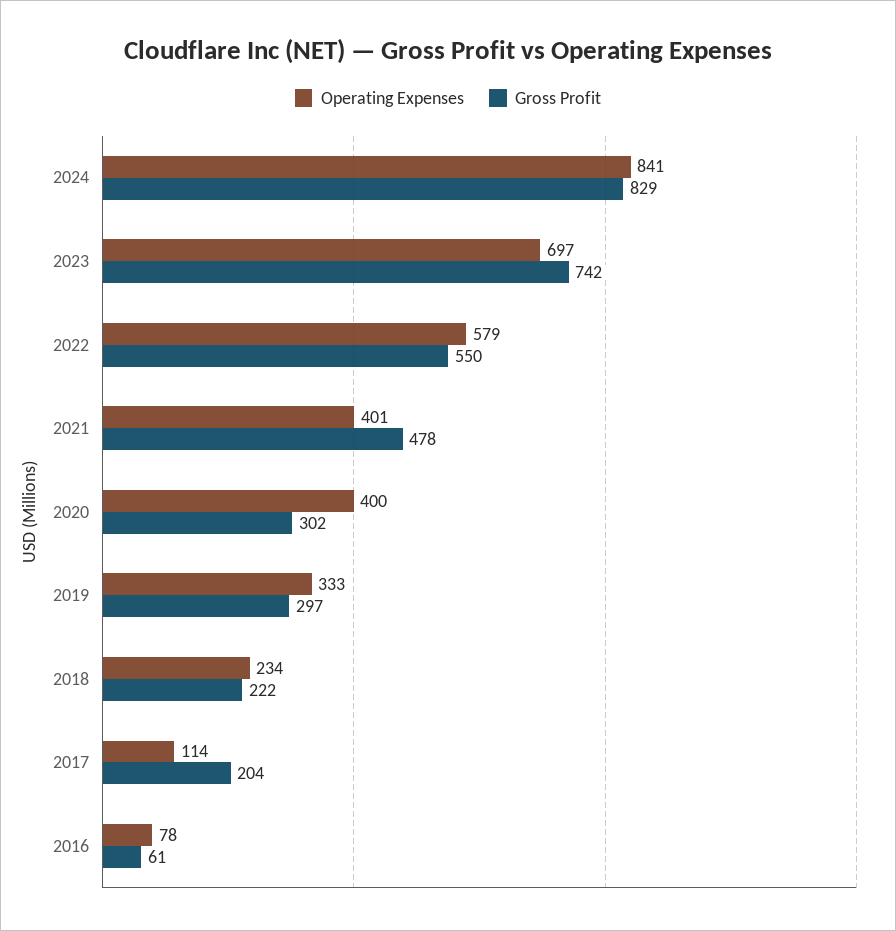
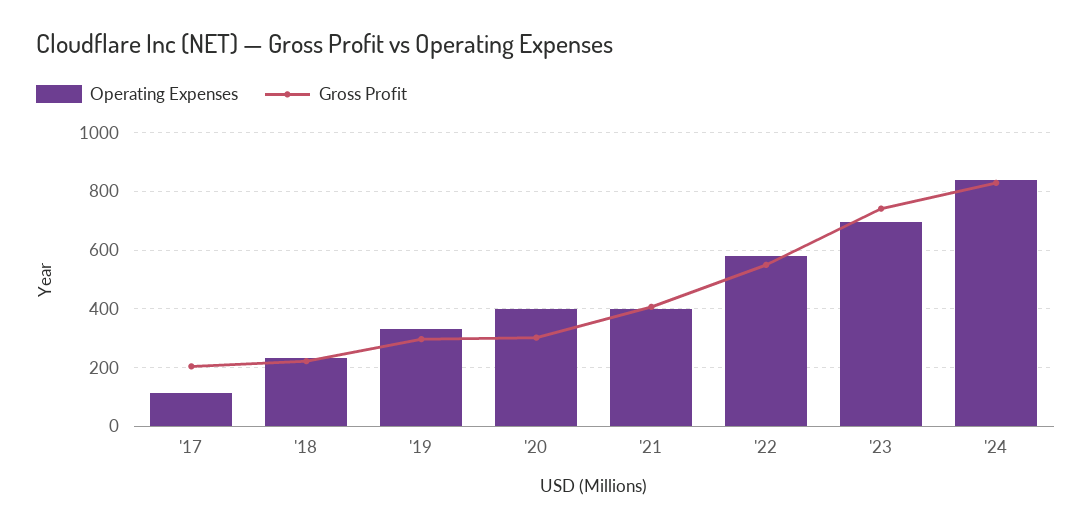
Gross Profit, 2021: 478 -> 400
Operating Expenses, 2016: 78 -> none
Gross Profit, 2016: 61 -> none

